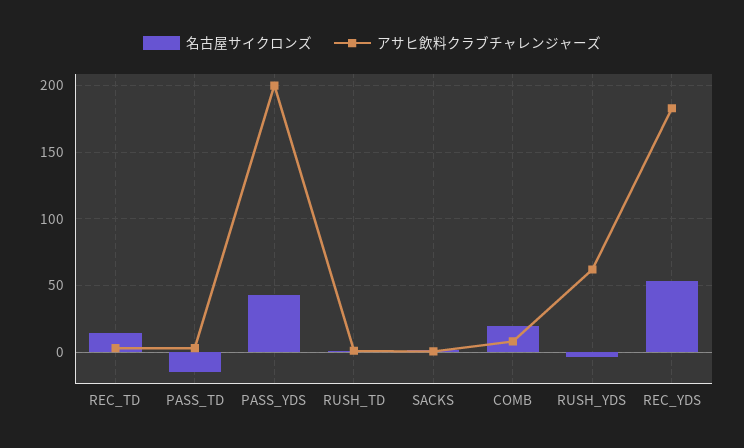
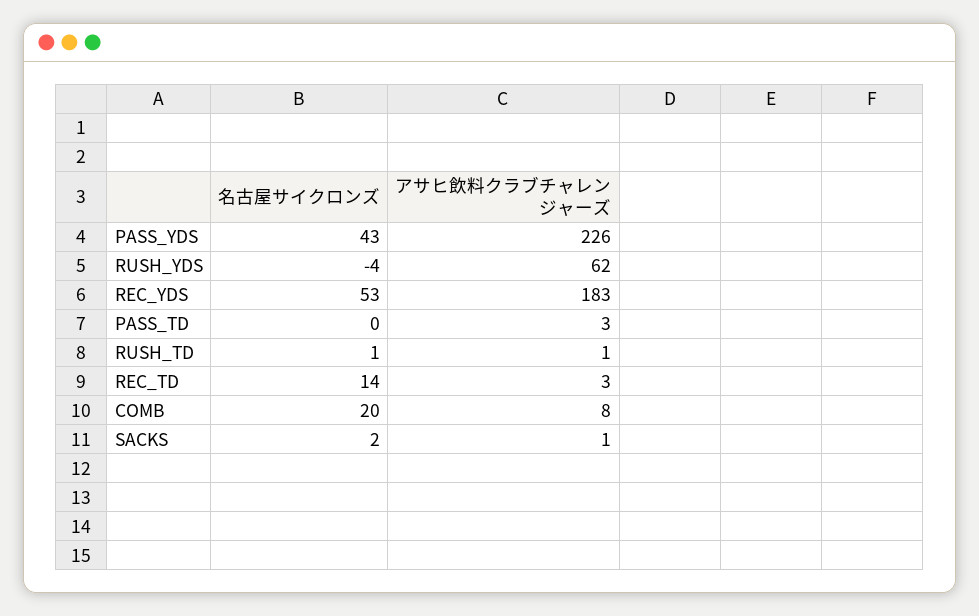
名古屋サイクロンズ, PASS_TD: -15 -> 0
アサヒ飲料クラブチャレンジャーズ, PASS_YDS: 200 -> 226

